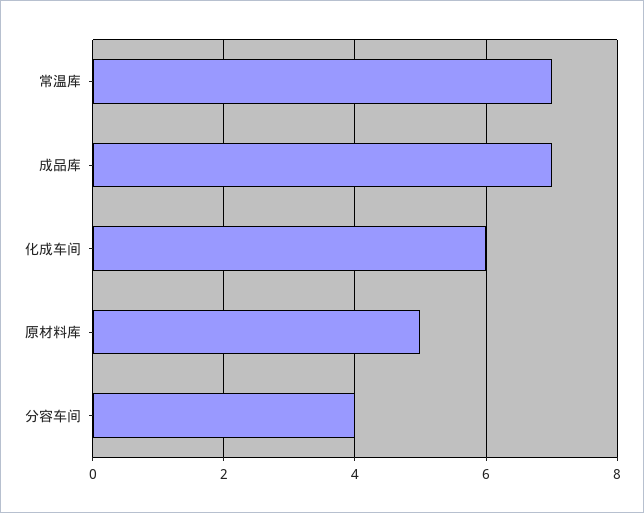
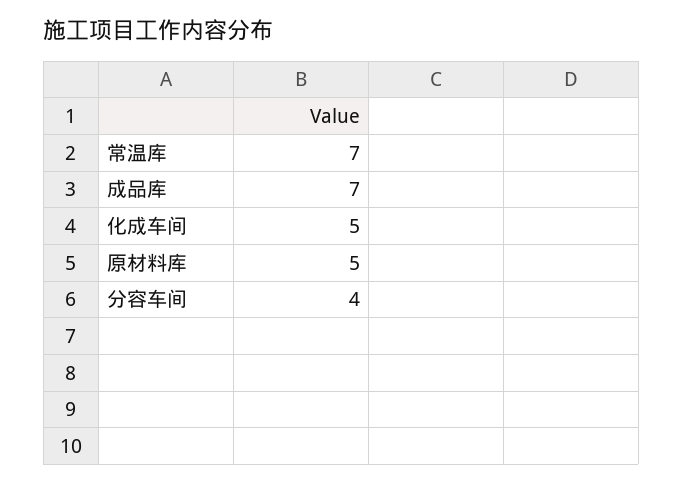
化成车间: 6 -> 5

